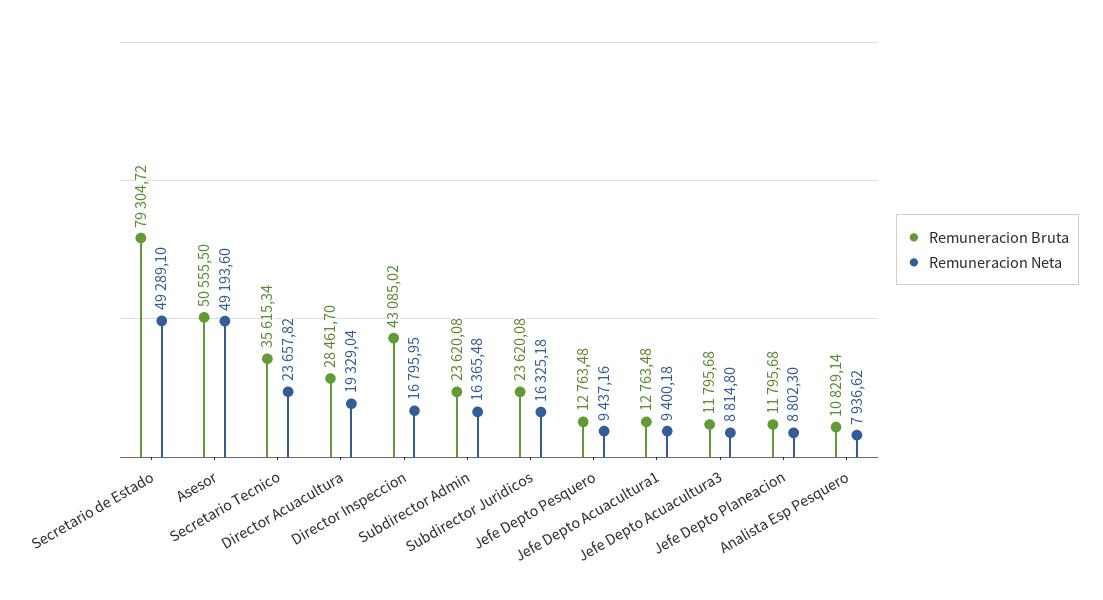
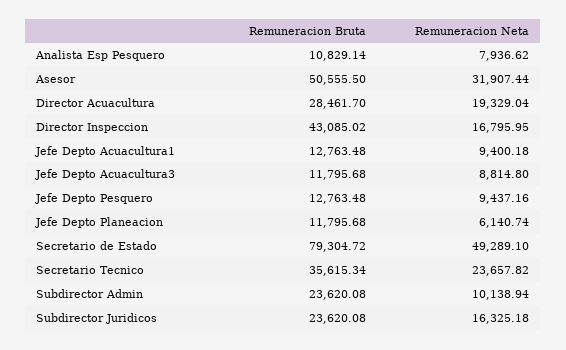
Remuneracion Neta, Asesor: 49193.6 -> 31907.44
Remuneracion Neta, Subdirector Admin: 16365.48 -> 10138.94
Remuneracion Neta, Jefe Depto Planeacion: 8802.3 -> 6140.74

